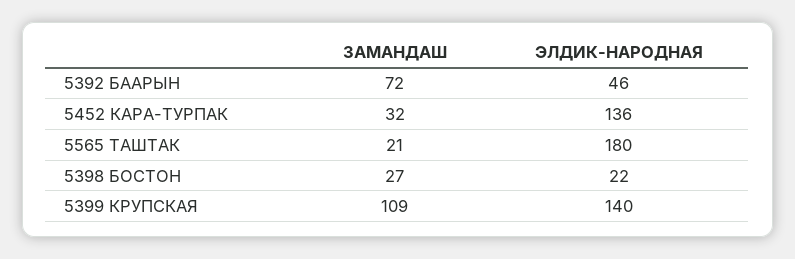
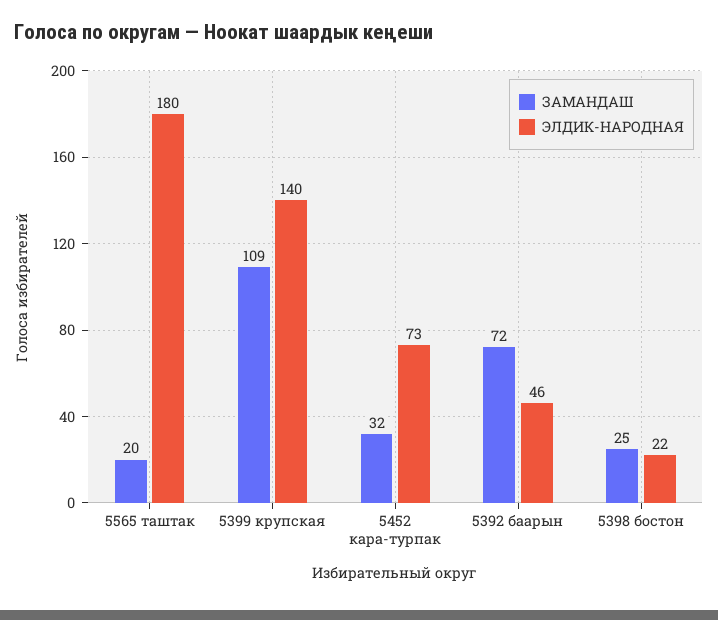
ЭЛДИК-НАРОДНАЯ, 5452 КАРА-ТУРПАК: 136 -> 73
ЗАМАНДАШ, 5565 ТАШТАК: 21 -> 20
ЗАМАНДАШ, 5398 БОСТОН: 27 -> 25

